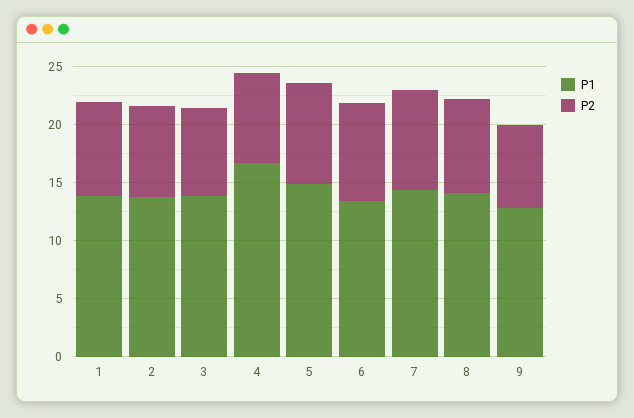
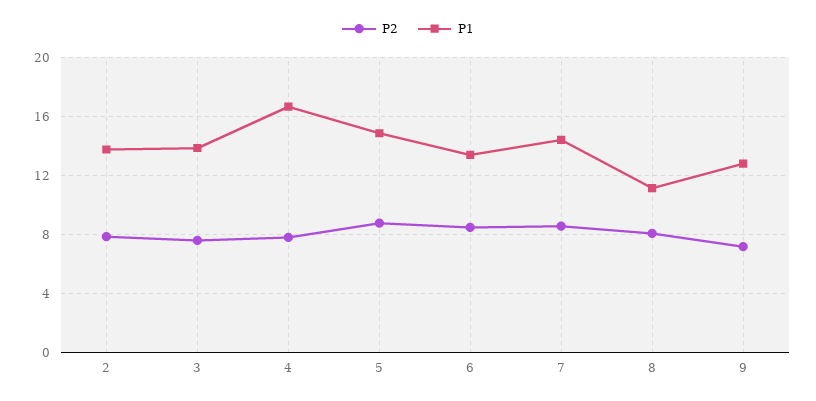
P1, 1: 14 -> none
P2, 1: 8 -> none
P1, 8: 14 -> 11

